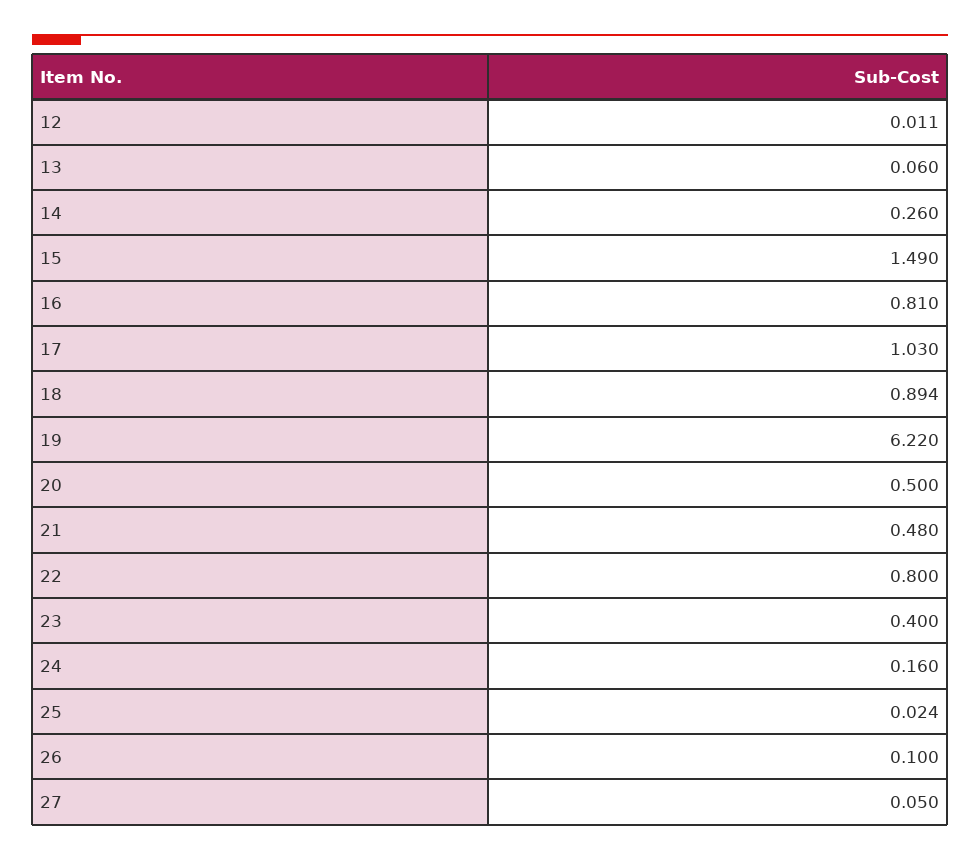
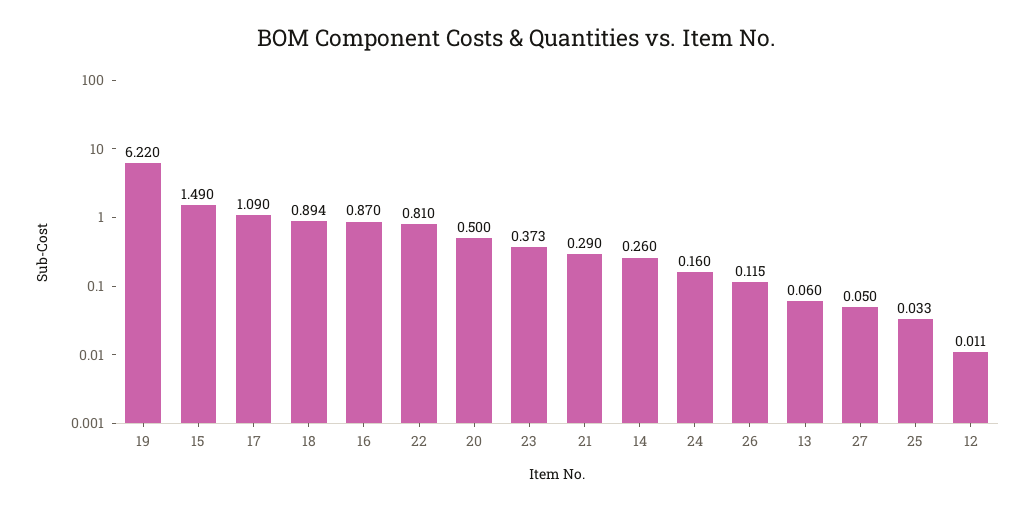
16: 0.81 -> 0.87
17: 1.03 -> 1.09
21: 0.48 -> 0.29
22: 0.8 -> 0.81
23: 0.4 -> 0.373
25: 0.024 -> 0.033
26: 0.1 -> 0.115

